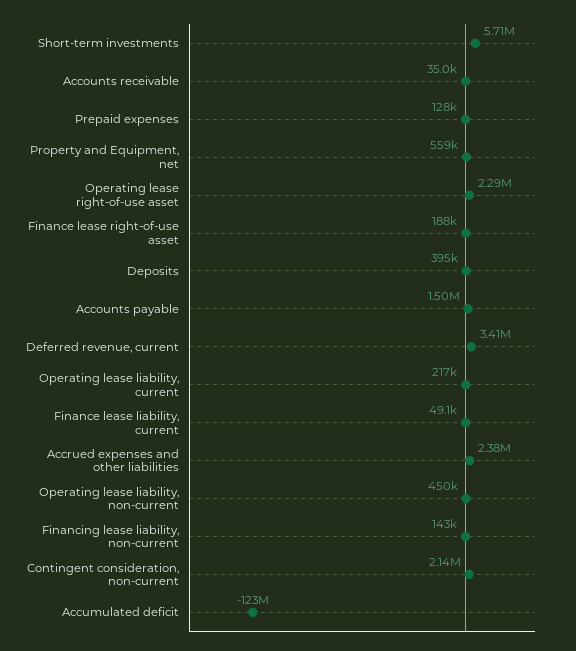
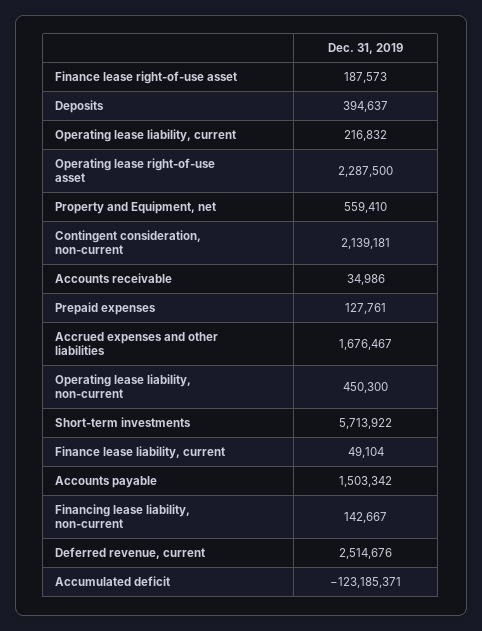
Deferred revenue, current: 3410000 -> 2514676
Accrued expenses and other liabilities: 2380000 -> 1676467

